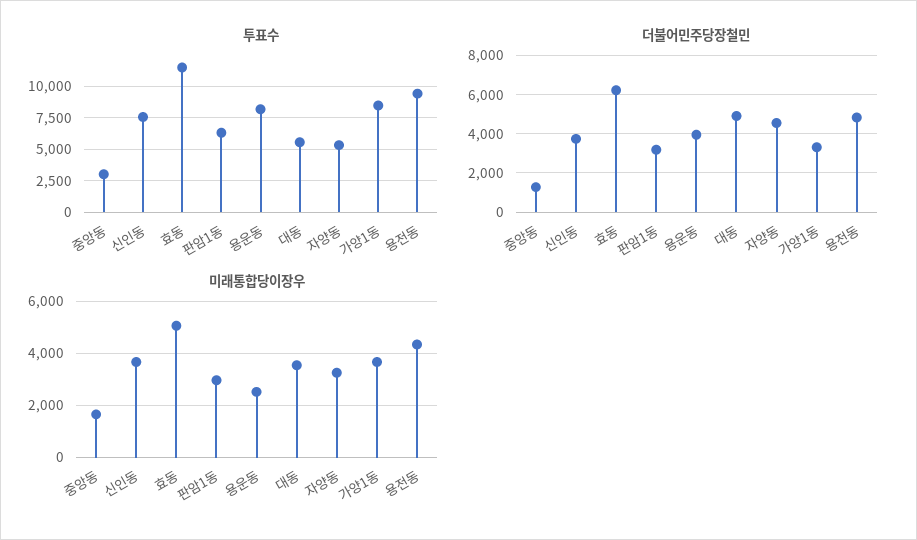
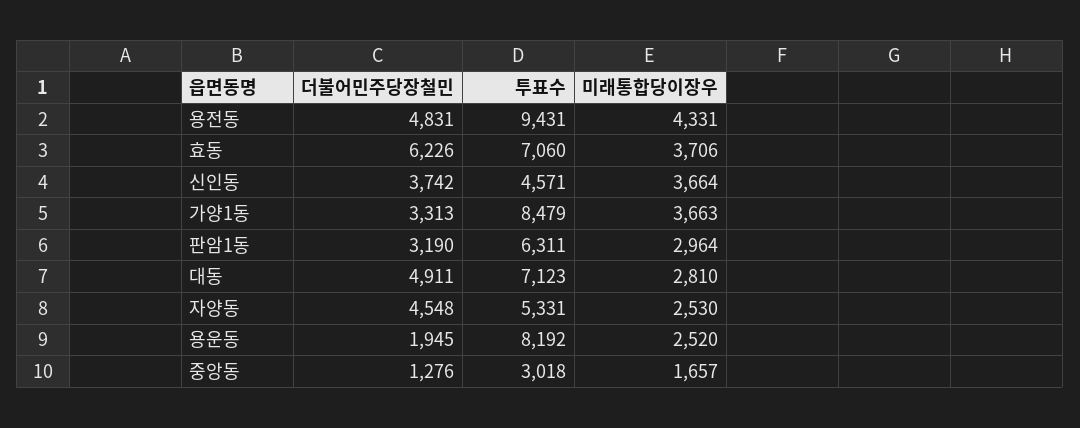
투표수, 신인동: 7500 -> 4571
투표수, 효동: 11500 -> 7060
투표수, 대동: 5500 -> 7123
더불어민주당장철민, 용운동: 4000 -> 1945
미래통합당이장우, 효동: 5000 -> 3706
미래통합당이장우, 대동: 3500 -> 2810
미래통합당이장우, 자양동: 3250 -> 2530

